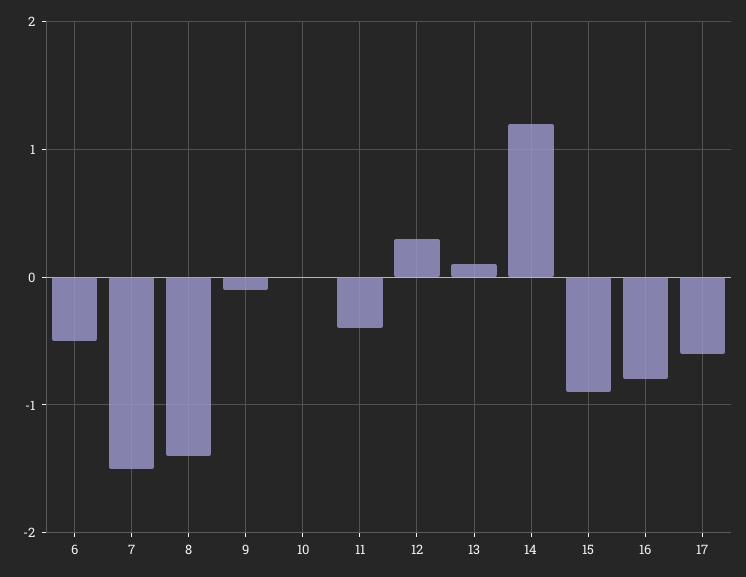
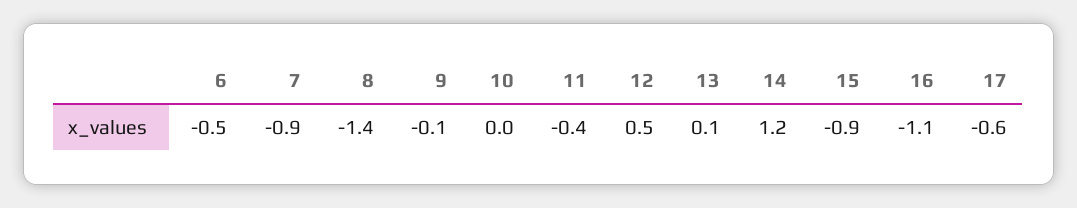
7: -1.5 -> -0.9
12: 0.3 -> 0.5
16: -0.8 -> -1.1

